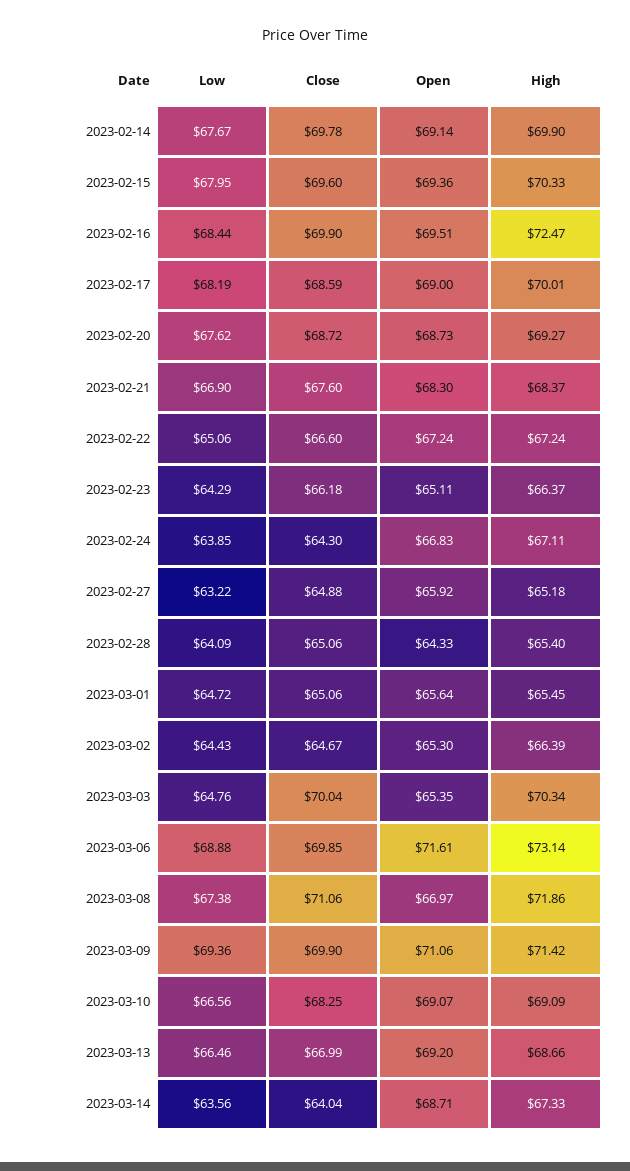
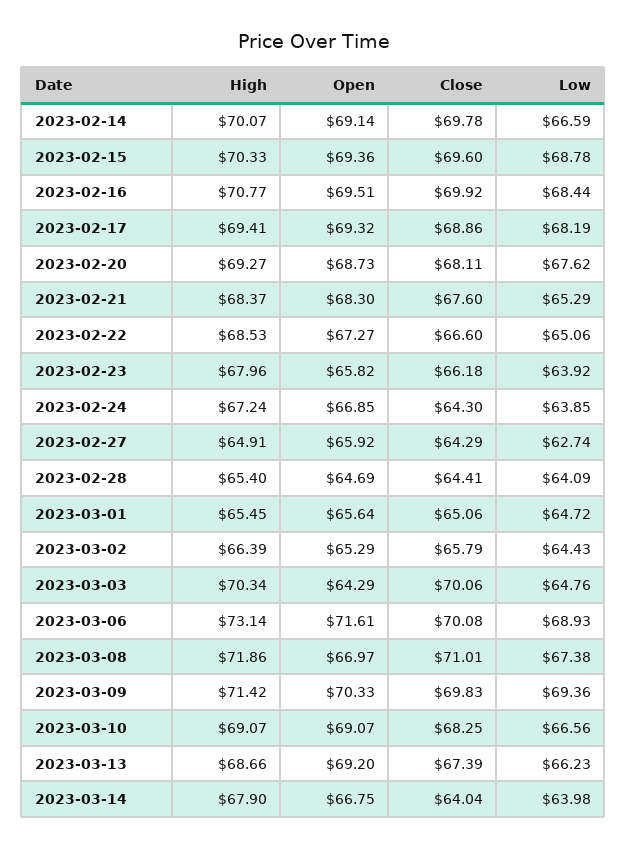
Low, 2023-02-14: 67.67 -> 66.59
High, 2023-02-14: 69.9 -> 70.07
Low, 2023-02-15: 67.95 -> 68.78
Close, 2023-02-16: 69.9 -> 69.92
High, 2023-02-16: 72.47 -> 70.77
Close, 2023-02-17: 68.59 -> 68.86
Open, 2023-02-17: 69 -> 69.32
High, 2023-02-17: 70.01 -> 69.41
Close, 2023-02-20: 68.72 -> 68.11
Low, 2023-02-21: 66.9 -> 65.29
Open, 2023-02-22: 67.24 -> 67.27
High, 2023-02-22: 67.24 -> 68.53
Low, 2023-02-23: 64.29 -> 63.92
Open, 2023-02-23: 65.11 -> 65.82
High, 2023-02-23: 66.37 -> 67.96
Open, 2023-02-24: 66.83 -> 66.85
High, 2023-02-24: 67.11 -> 67.24
Low, 2023-02-27: 63.22 -> 62.74
Close, 2023-02-27: 64.88 -> 64.29
High, 2023-02-27: 65.18 -> 64.91
Close, 2023-02-28: 65.06 -> 64.41
Open, 2023-02-28: 64.33 -> 64.69
Close, 2023-03-02: 64.67 -> 65.79
Open, 2023-03-02: 65.3 -> 65.29
Close, 2023-03-03: 70.04 -> 70.06
Open, 2023-03-03: 65.35 -> 64.29
Low, 2023-03-06: 68.88 -> 68.93
Close, 2023-03-06: 69.85 -> 70.08
Close, 2023-03-08: 71.06 -> 71.01
Close, 2023-03-09: 69.9 -> 69.83
Open, 2023-03-09: 71.06 -> 70.33
High, 2023-03-10: 69.09 -> 69.07
Low, 2023-03-13: 66.46 -> 66.23
Close, 2023-03-13: 66.99 -> 67.39
Low, 2023-03-14: 63.56 -> 63.98
Open, 2023-03-14: 68.71 -> 66.75
High, 2023-03-14: 67.33 -> 67.9

